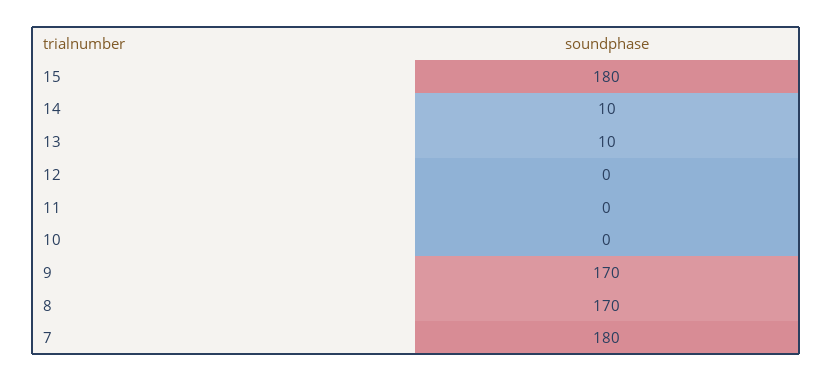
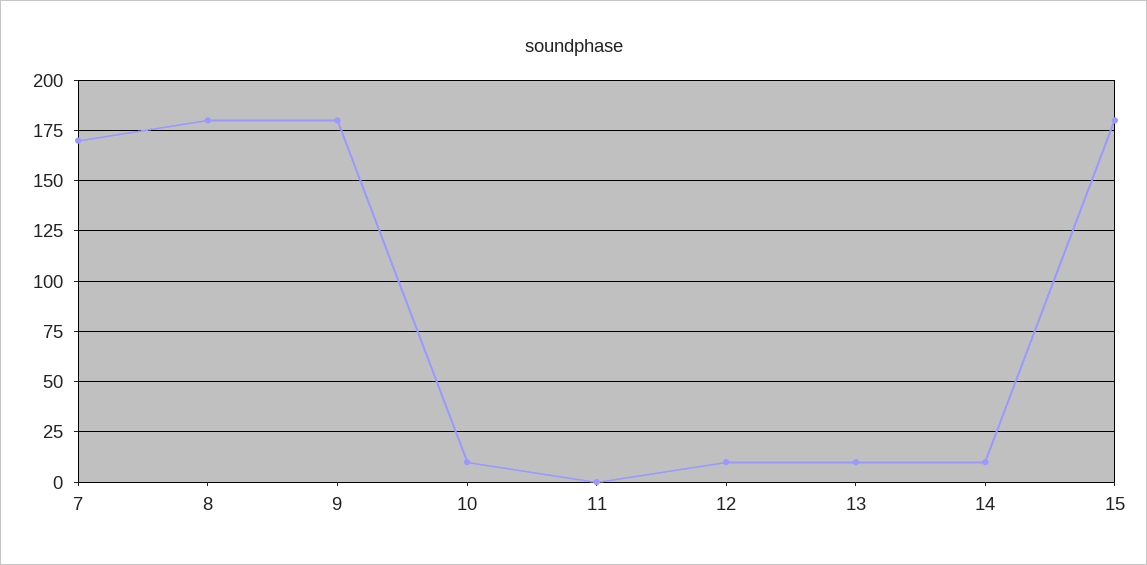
12: 0 -> 10
10: 0 -> 10
9: 170 -> 180
8: 170 -> 180
7: 180 -> 170

